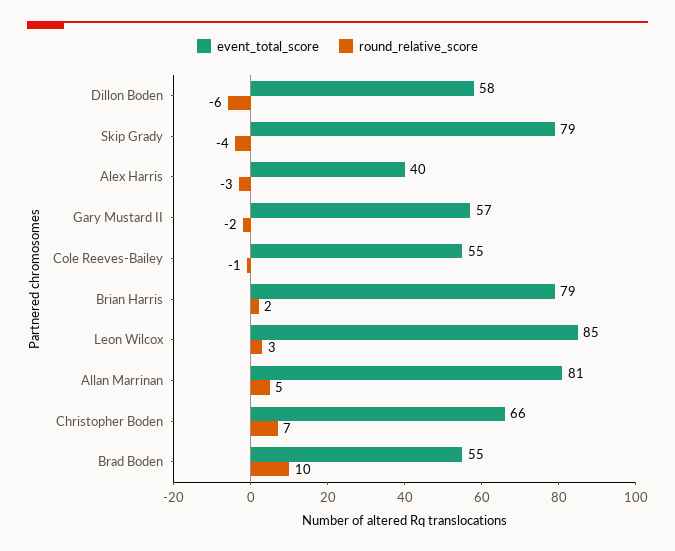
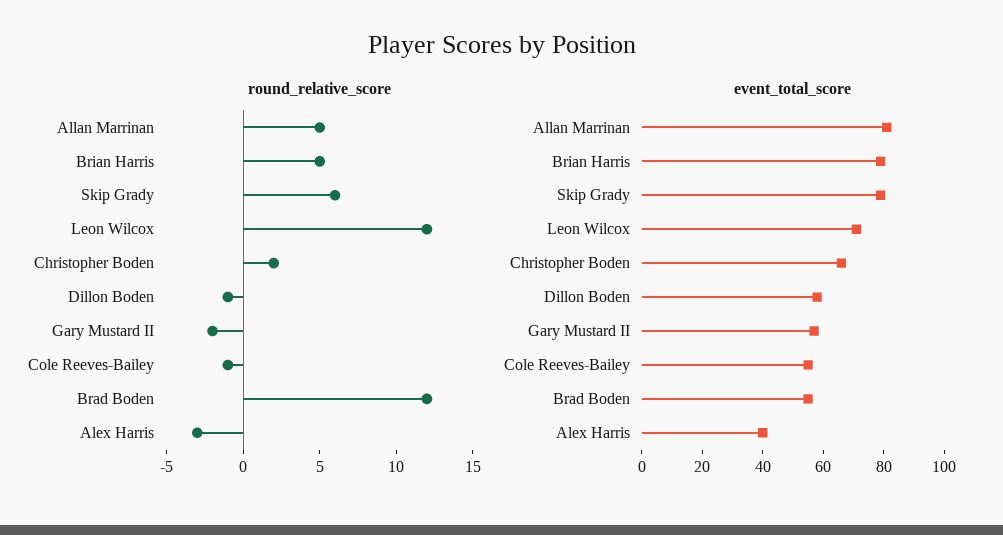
round_relative_score, Dillon Boden: -6 -> -1
round_relative_score, Skip Grady: -4 -> 6
round_relative_score, Brian Harris: 2 -> 5
event_total_score, Leon Wilcox: 85 -> 70
round_relative_score, Leon Wilcox: 3 -> 12
round_relative_score, Christopher Boden: 7 -> 2
round_relative_score, Brad Boden: 10 -> 12

